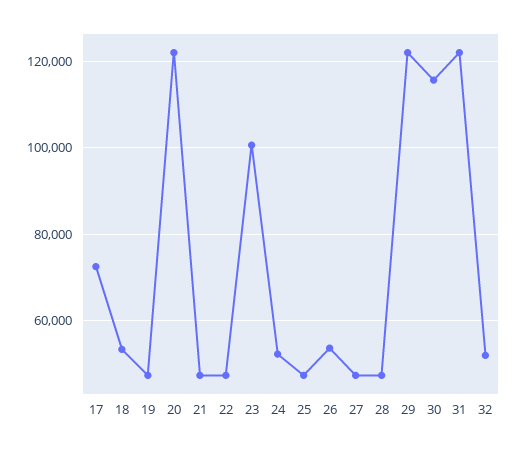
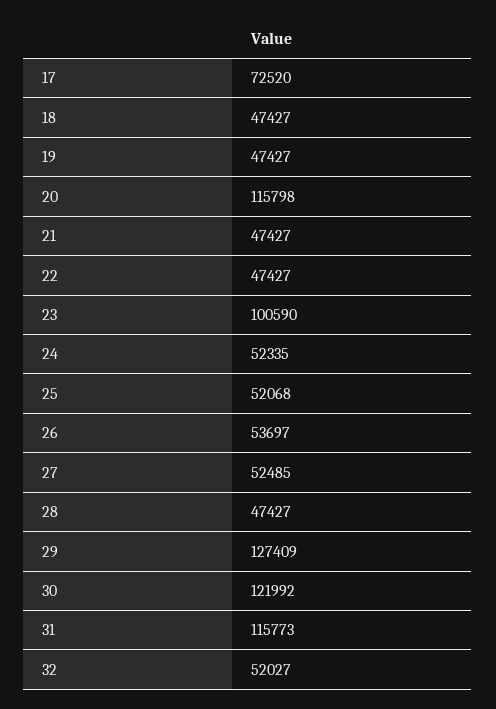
18: 54000 -> 47427
20: 122000 -> 115798
25: 48000 -> 52068
27: 48000 -> 52485
29: 122000 -> 127409
30: 116000 -> 121992
31: 122000 -> 115773

